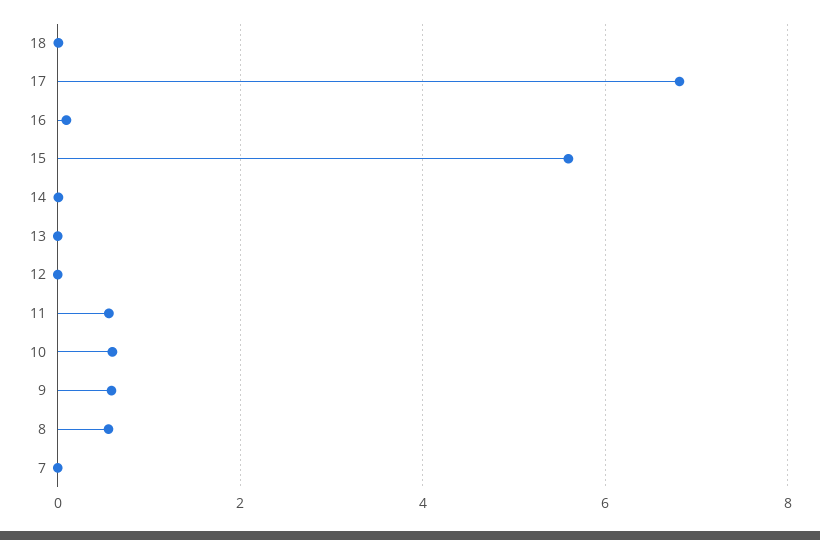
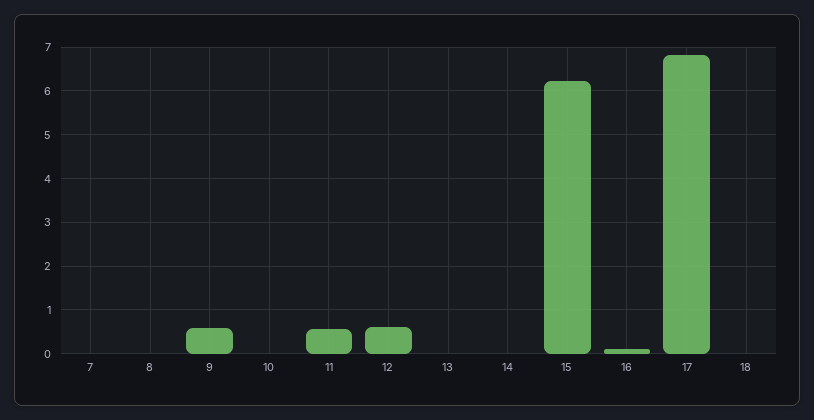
15: 5.6 -> 6.2
12: 0 -> 0.6
10: 0.6 -> 0
8: 0.6 -> 0

